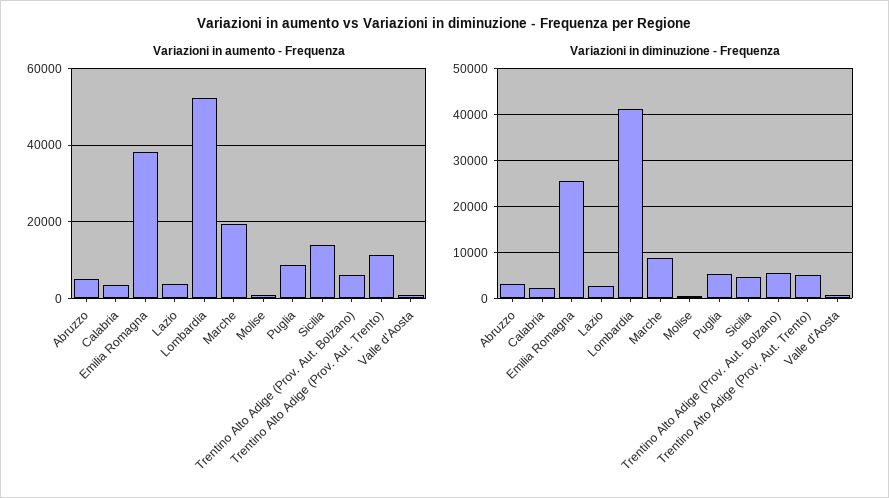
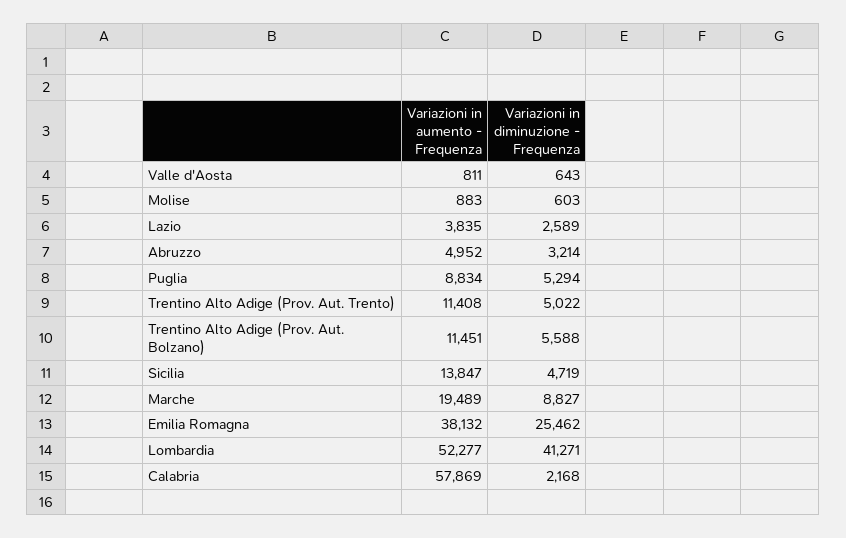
Variazioni in aumento - Frequenza, Calabria: 4000 -> 57869
Variazioni in aumento - Frequenza, Trentino Alto Adige (Prov. Aut. Bolzano): 6000 -> 11451

